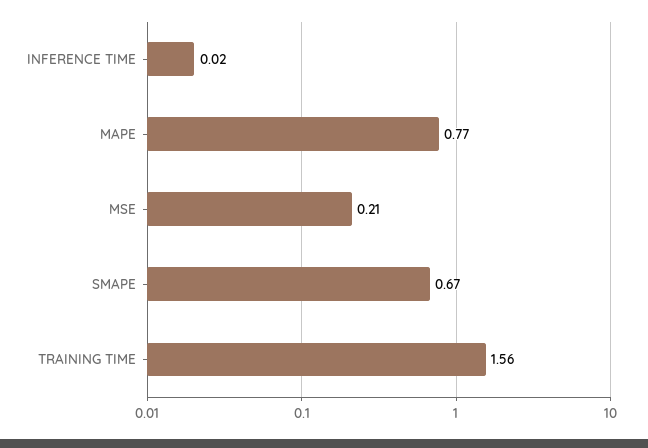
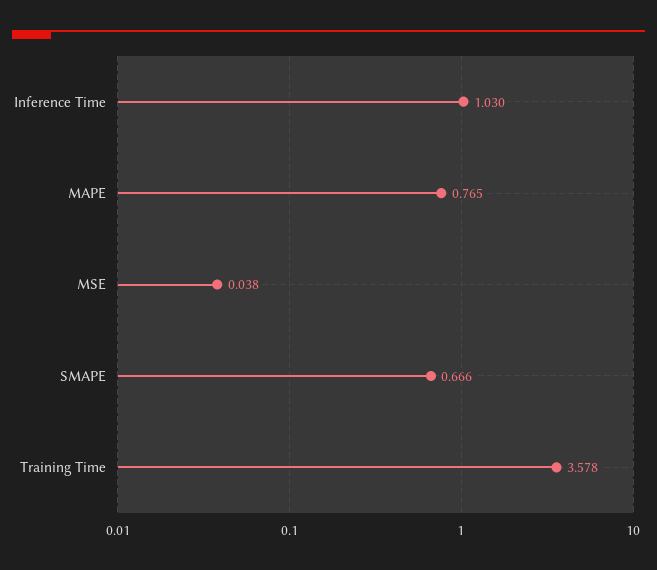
INFERENCE TIME: 0.02 -> 1.03
MSE: 0.21 -> 0.038
TRAINING TIME: 1.56 -> 3.578

